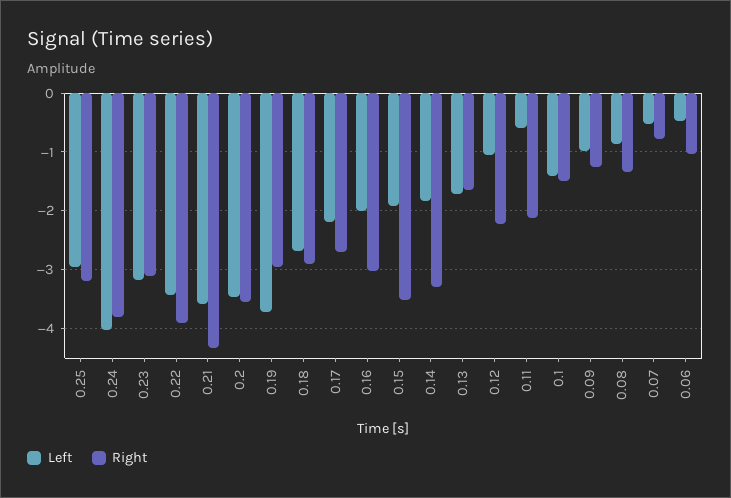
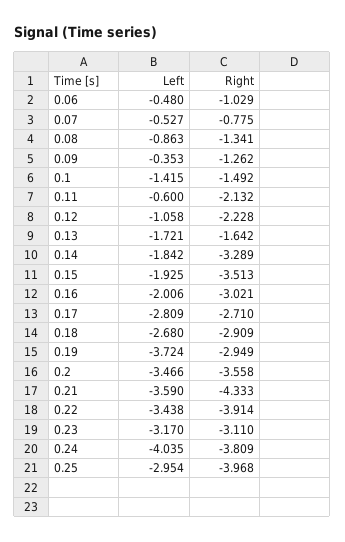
Right, 0.25: -3.2 -> -3.968
Left, 0.17: -2.2 -> -2.809
Left, 0.09: -1 -> -0.353

